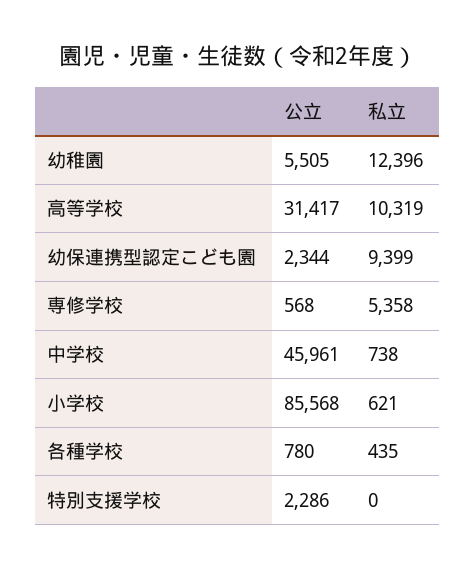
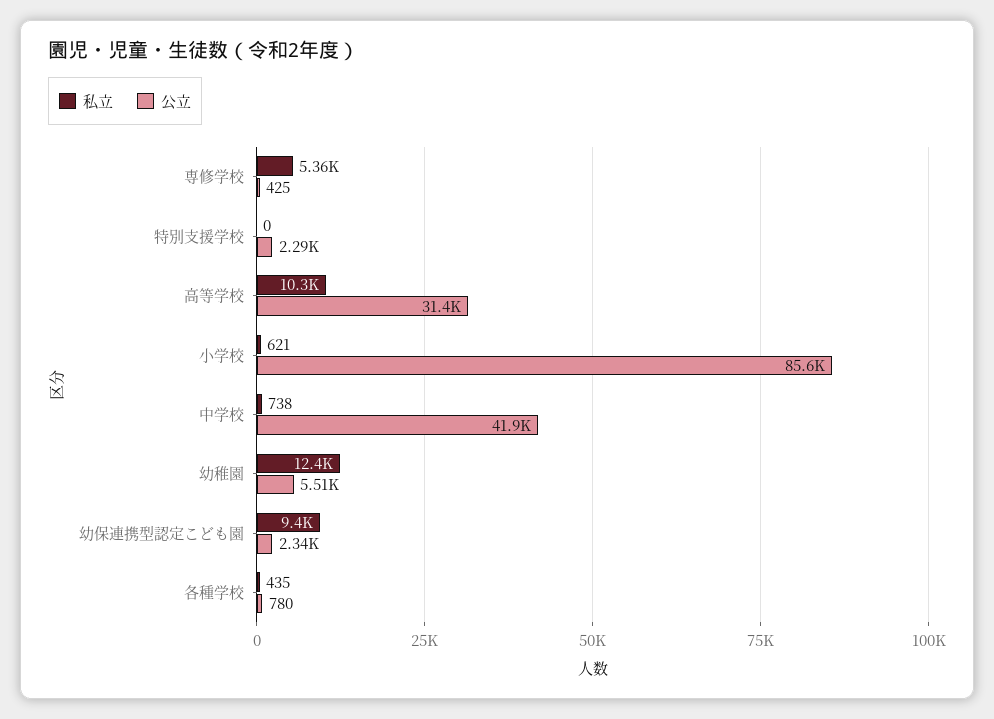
公立, 専修学校: 568 -> 425
公立, 中学校: 45961 -> 41900

